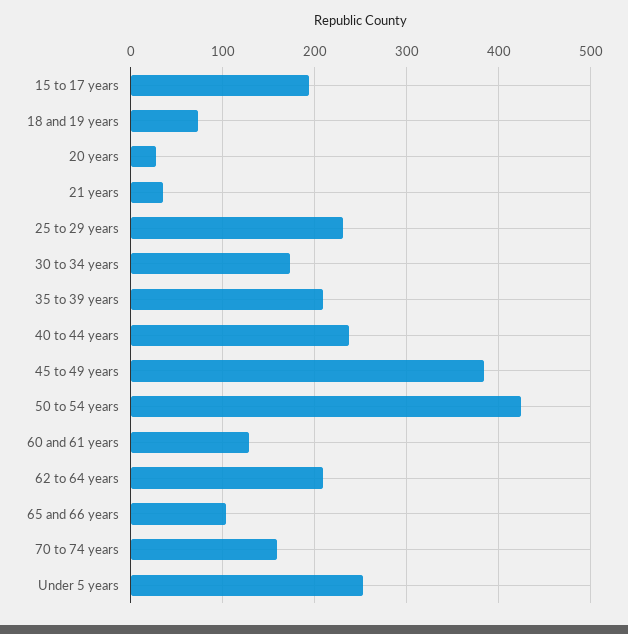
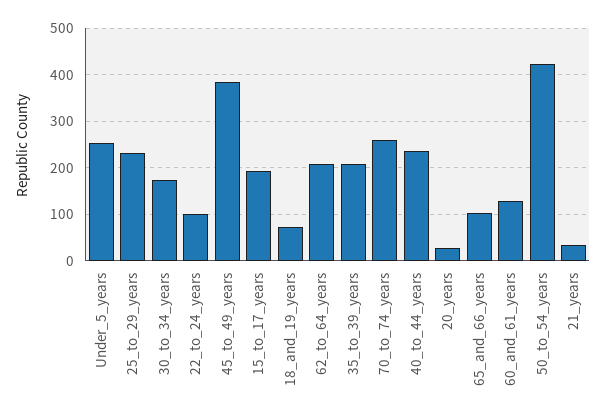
70 to 74 years: 160 -> 260
22_to_24_years: none -> 100

